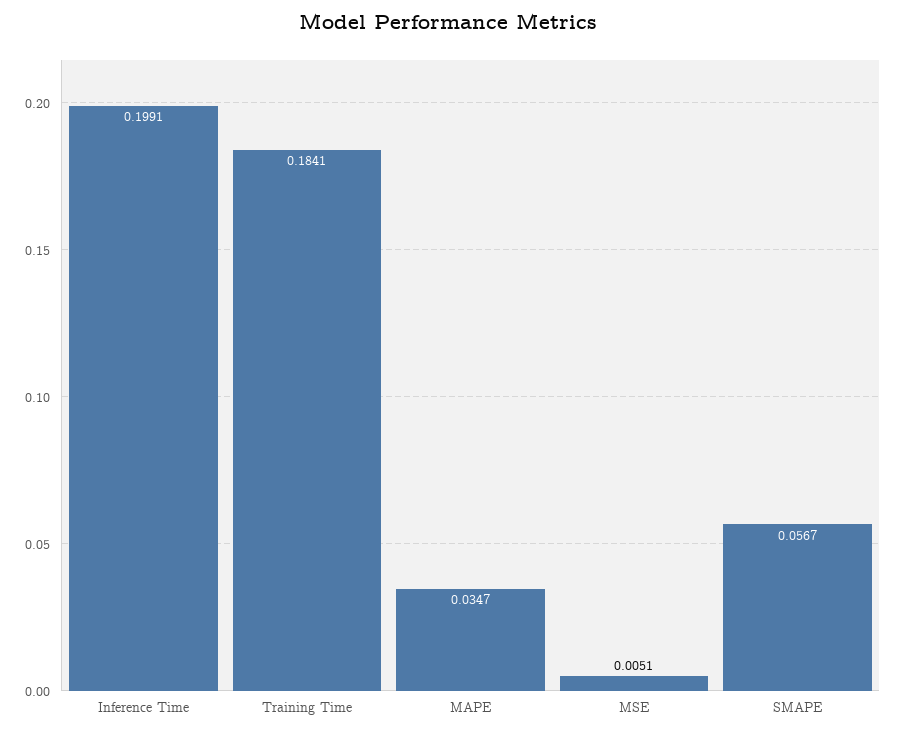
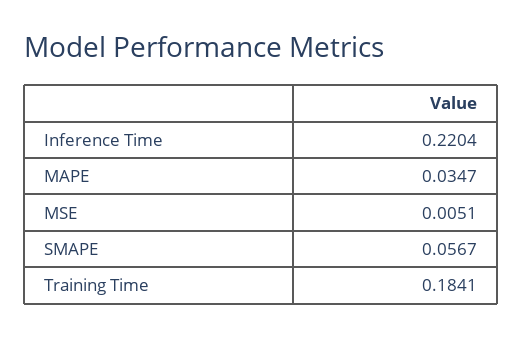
Inference Time: 0.1991 -> 0.2204

